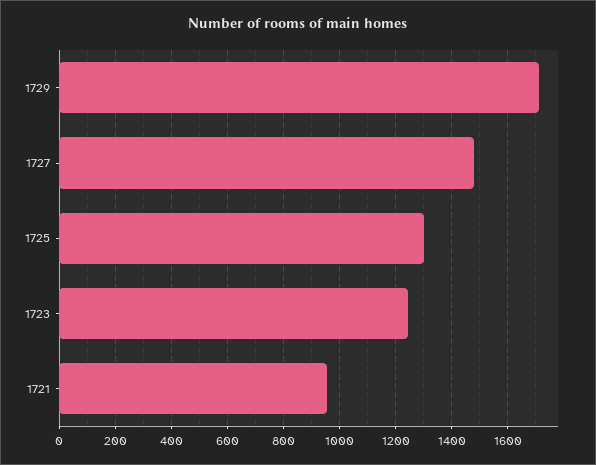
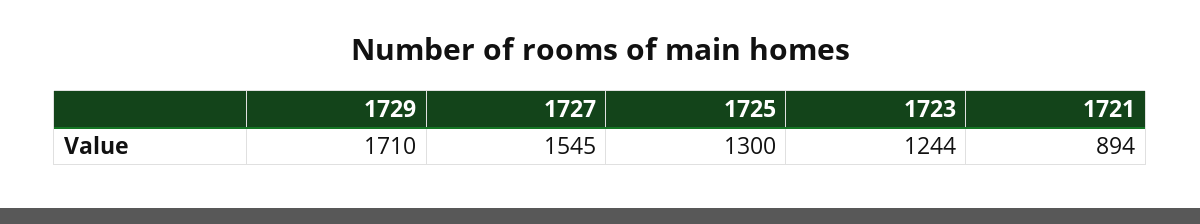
1727: 1475 -> 1545
1721: 950 -> 894

